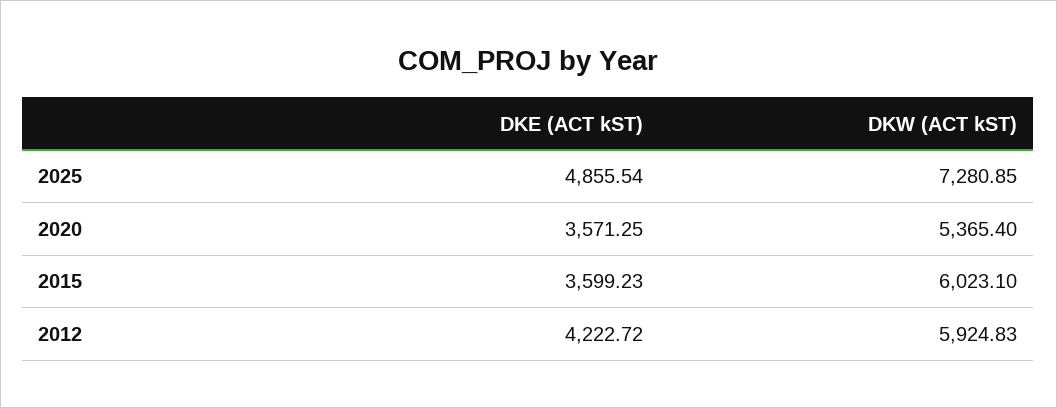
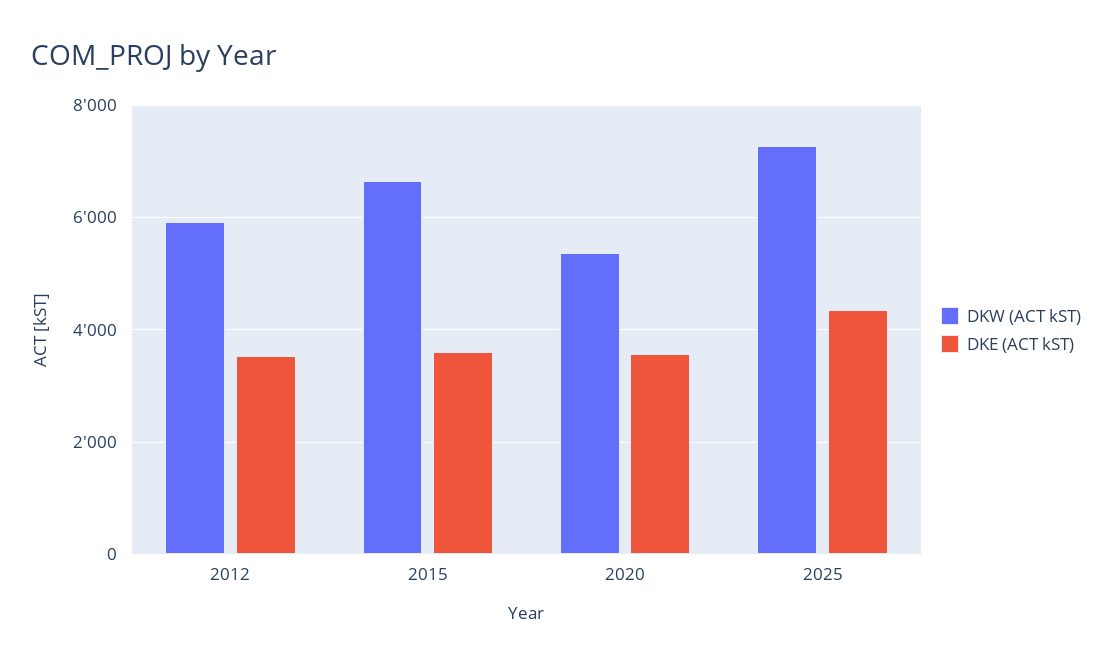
DKE (ACT kST), 2025: 4855.54 -> 4400
DKW (ACT kST), 2015: 6023.1 -> 6600
DKE (ACT kST), 2012: 4222.72 -> 3600

